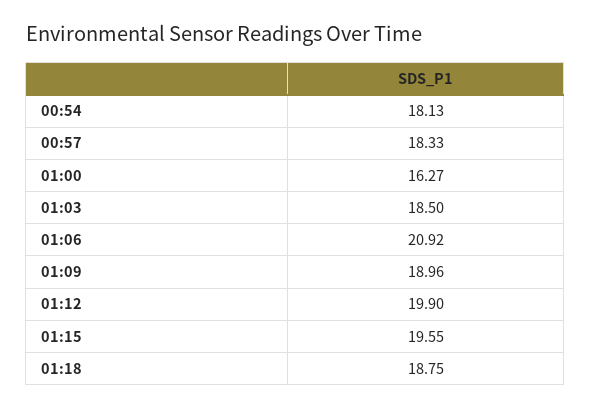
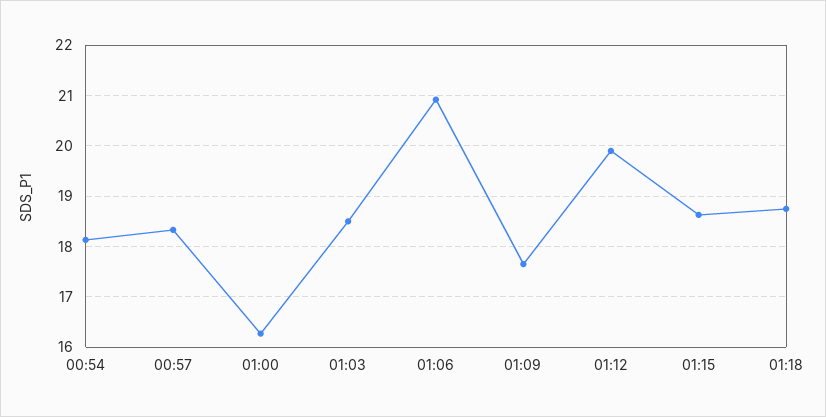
01:09: 18.96 -> 17.6
01:15: 19.55 -> 18.6

